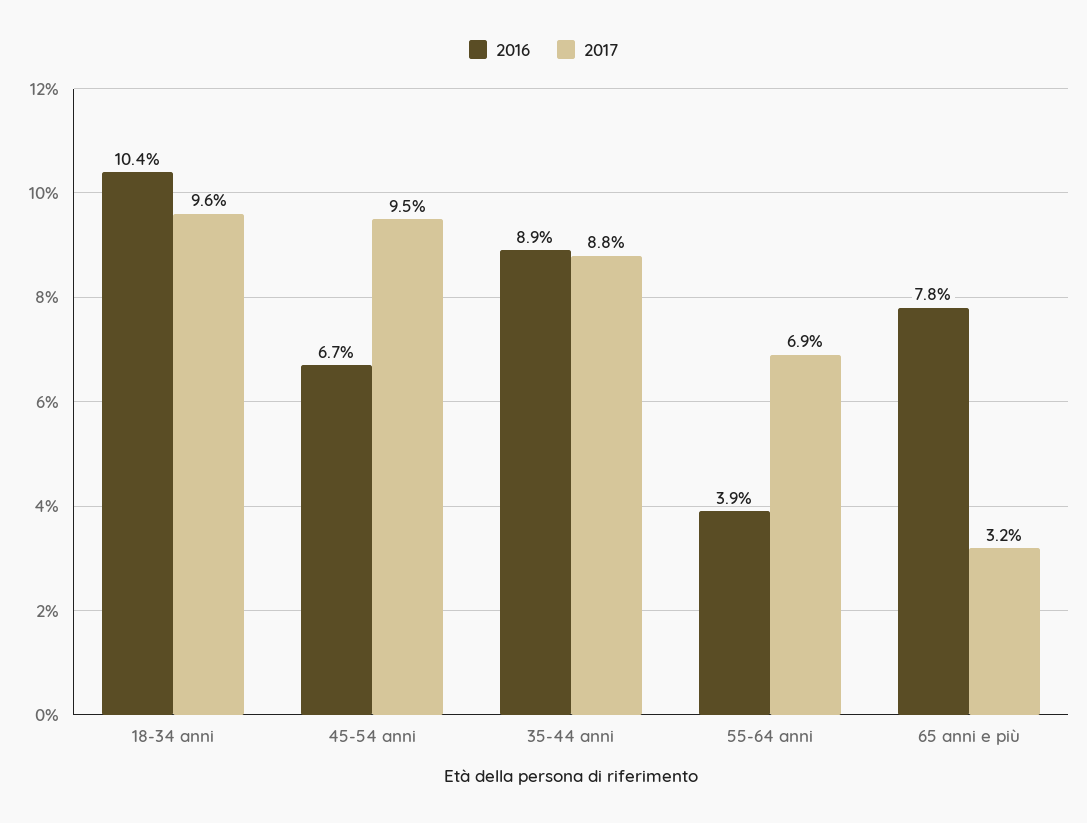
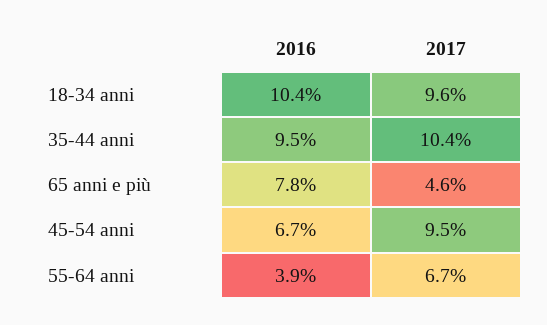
2016, 35-44 anni: 8.9 -> 9.5
2017, 35-44 anni: 8.8 -> 10.4
2017, 55-64 anni: 6.9 -> 6.7
2017, 65 anni e più: 3.2 -> 4.6

